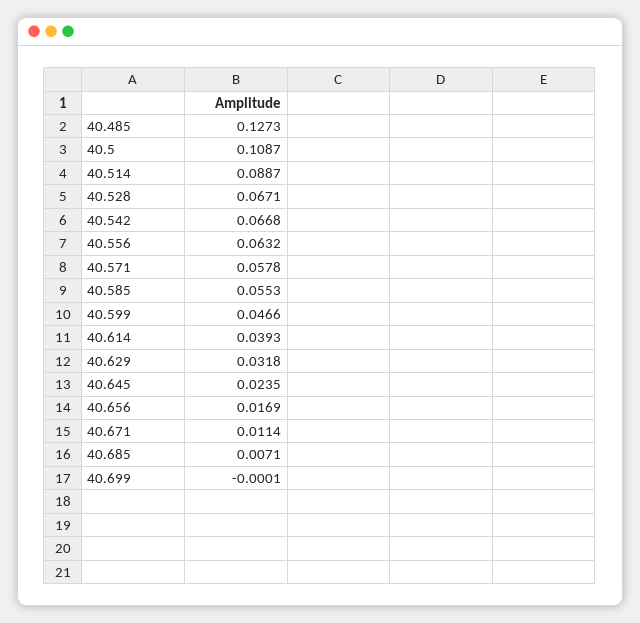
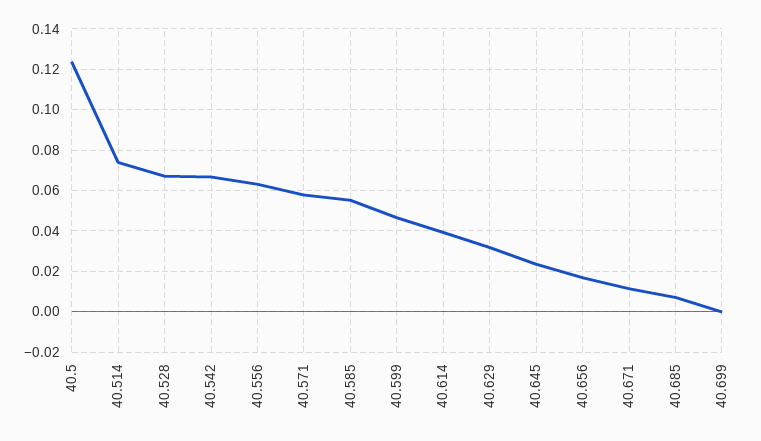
40.485: 0.1273 -> none
40.5: 0.1087 -> 0.125
40.514: 0.0887 -> 0.075

